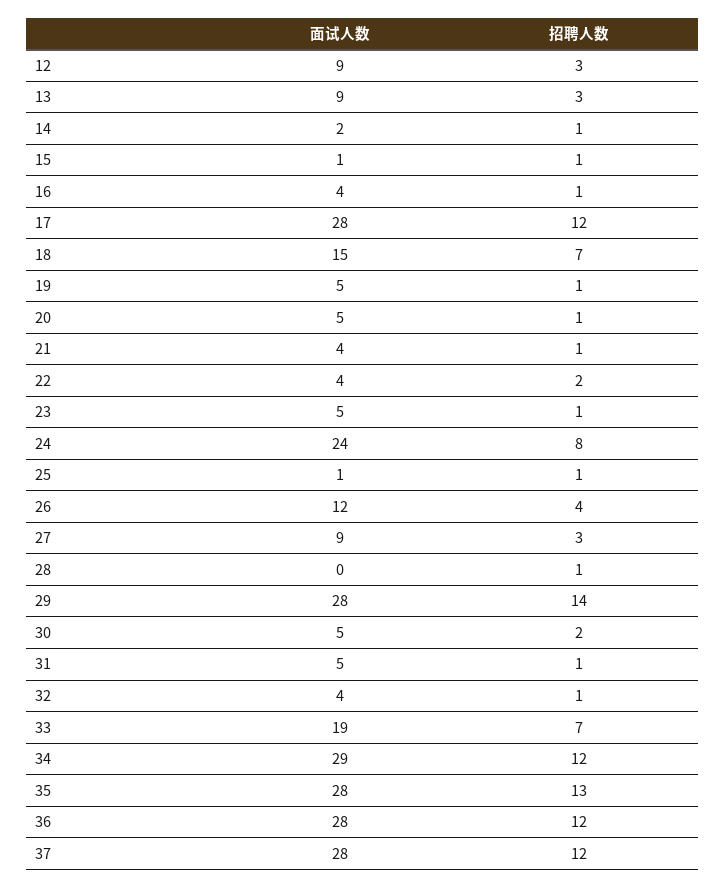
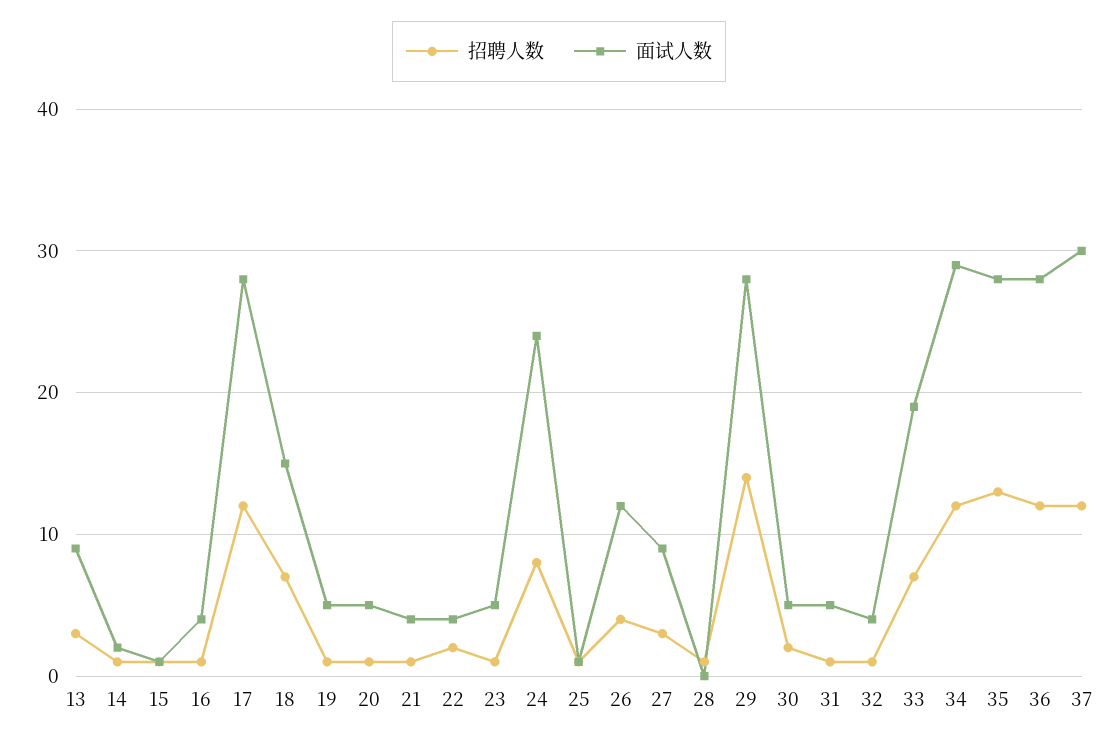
面试人数, 12: 9 -> none
招聘人数, 12: 3 -> none
面试人数, 37: 28 -> 30

